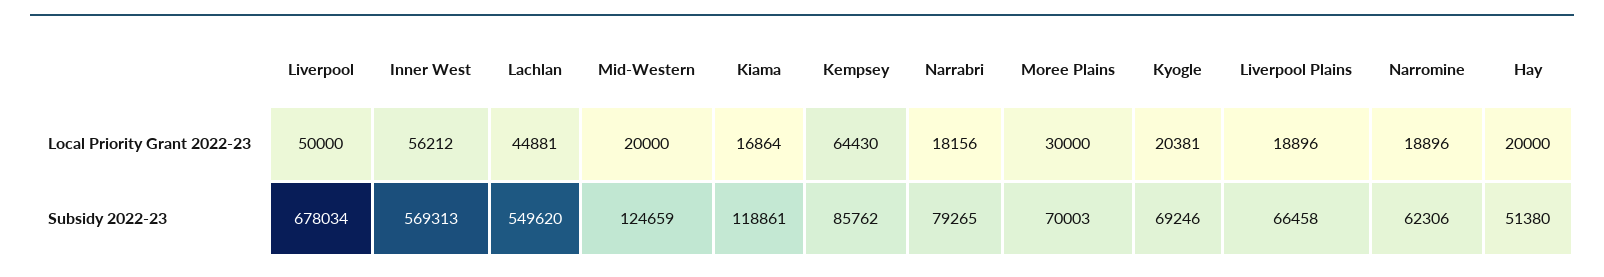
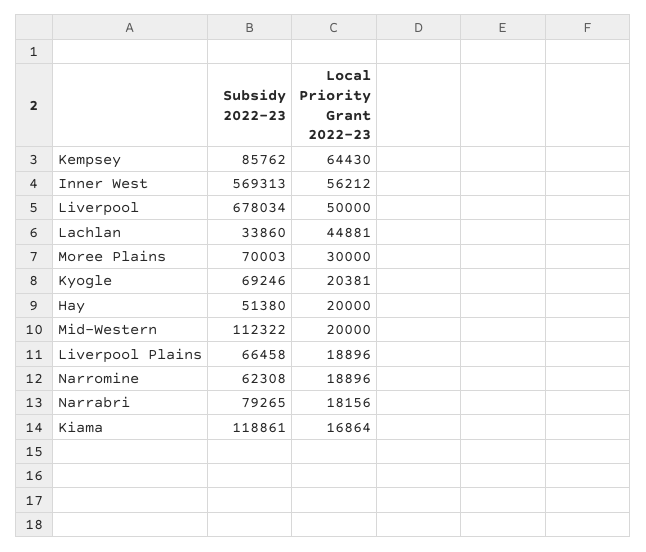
Lachlan, Subsidy 2022-23: 549620 -> 33860
Mid-Western, Subsidy 2022-23: 124659 -> 112322
Narromine, Subsidy 2022-23: 62306 -> 62308

